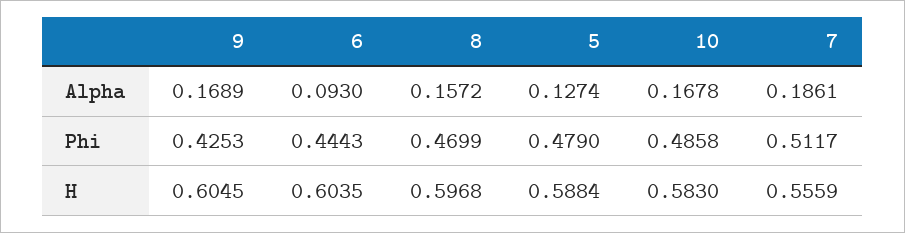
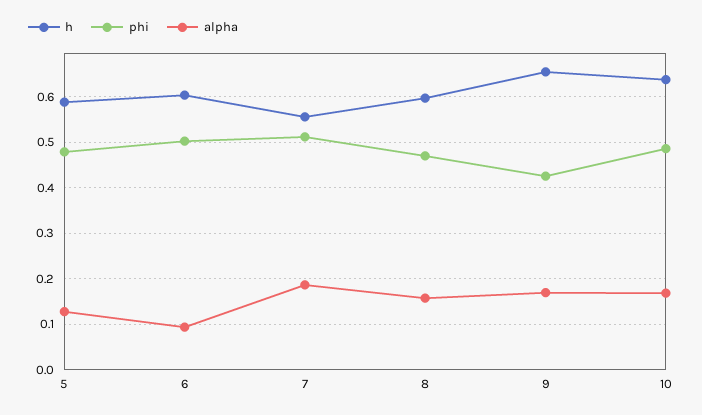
Phi, 6: 0.4443 -> 0.5
H, 9: 0.6045 -> 0.66
H, 10: 0.583 -> 0.64

